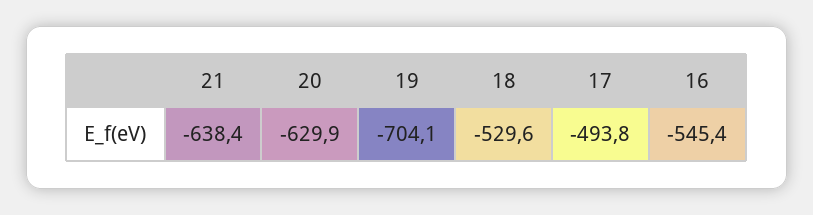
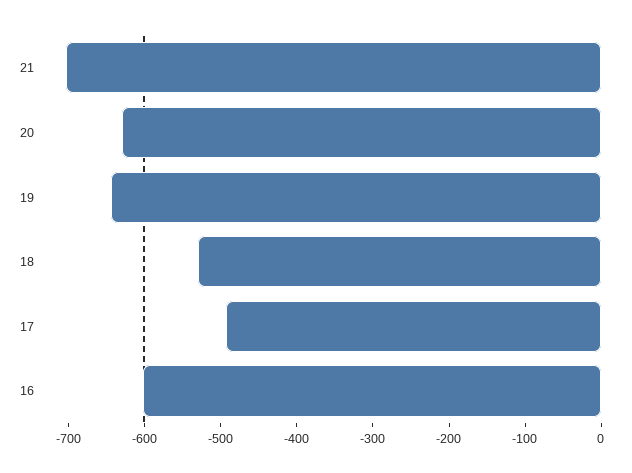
21: -638.4 -> -700
19: -704.1 -> -640
16: -545.4 -> -600

